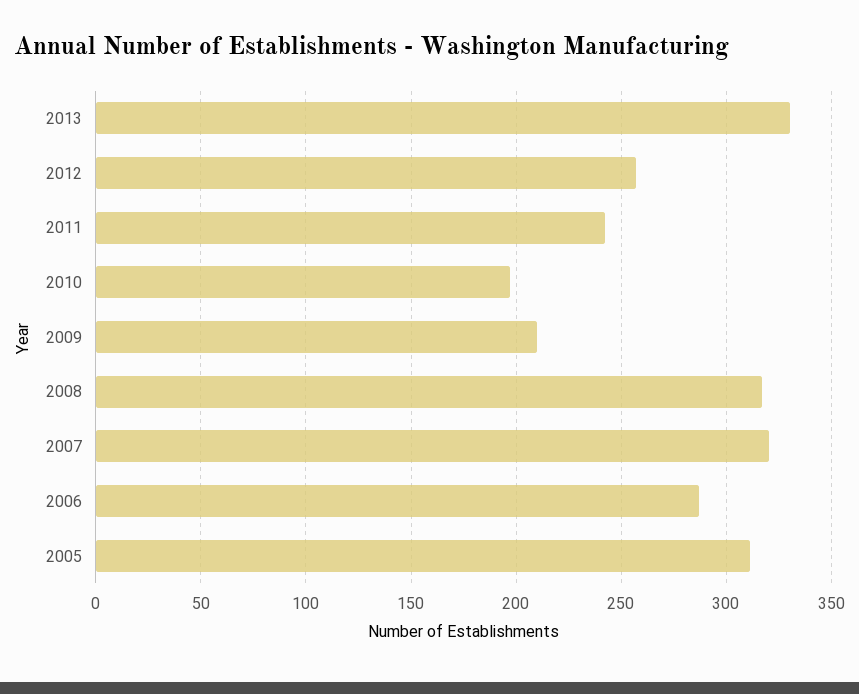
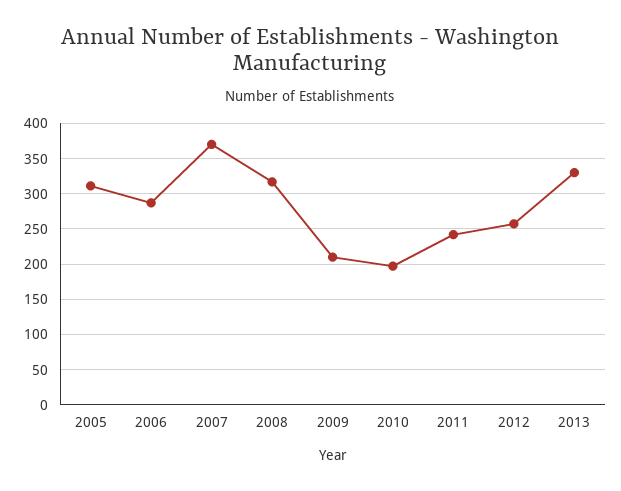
2007: 320 -> 370

